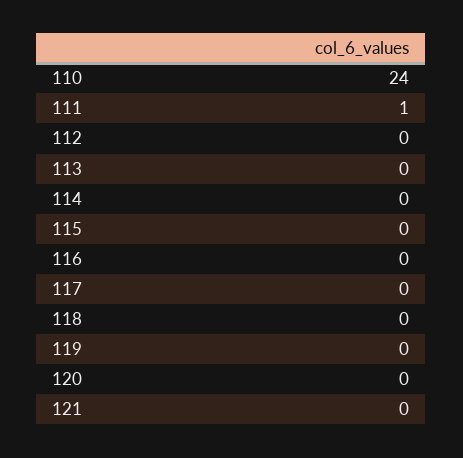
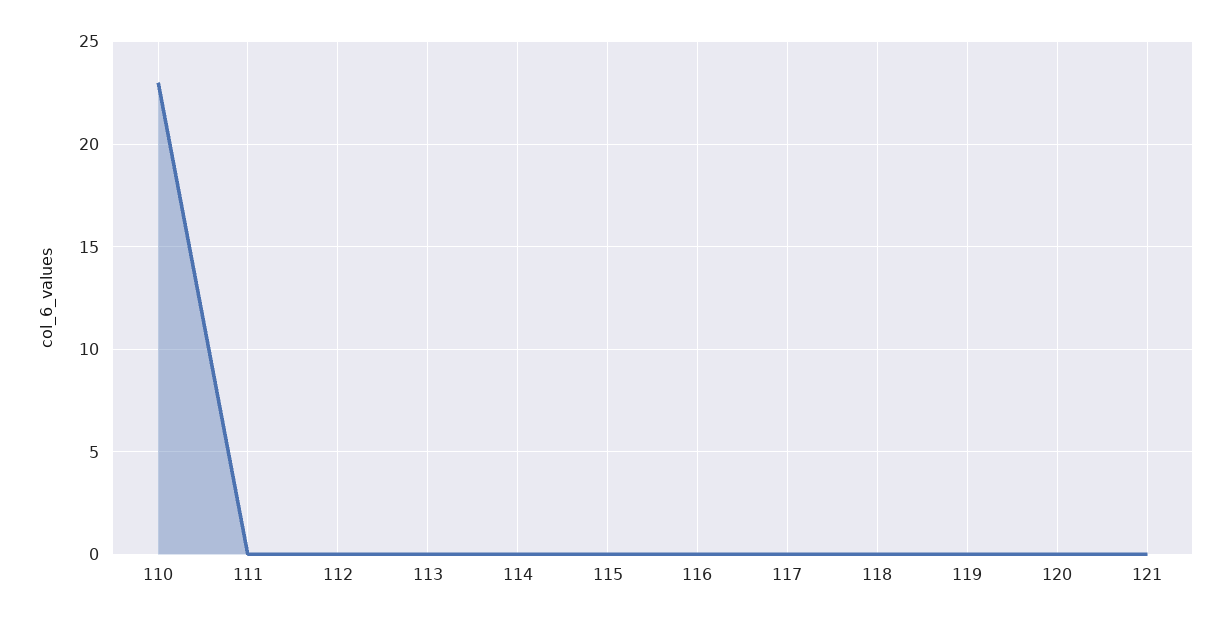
110: 24 -> 23
111: 1 -> 0

